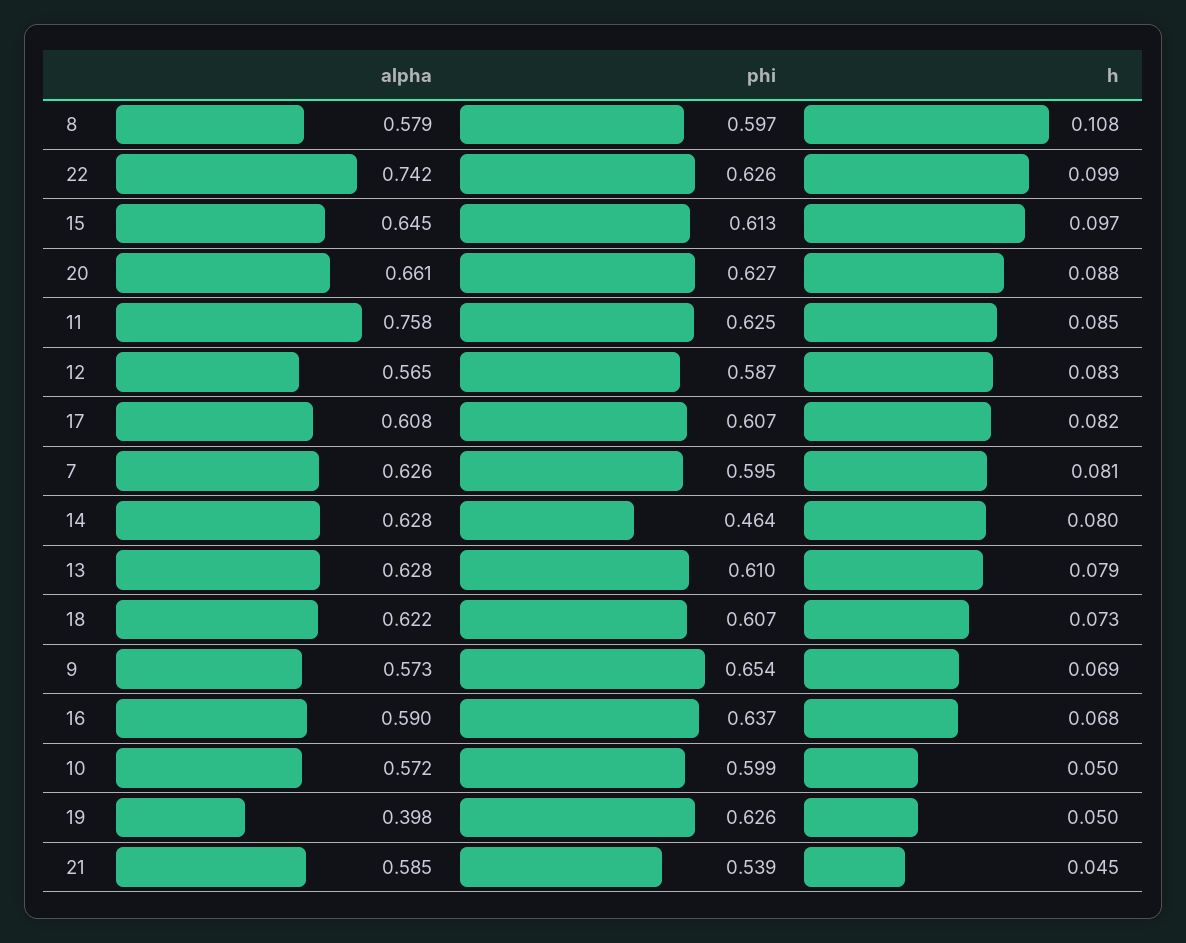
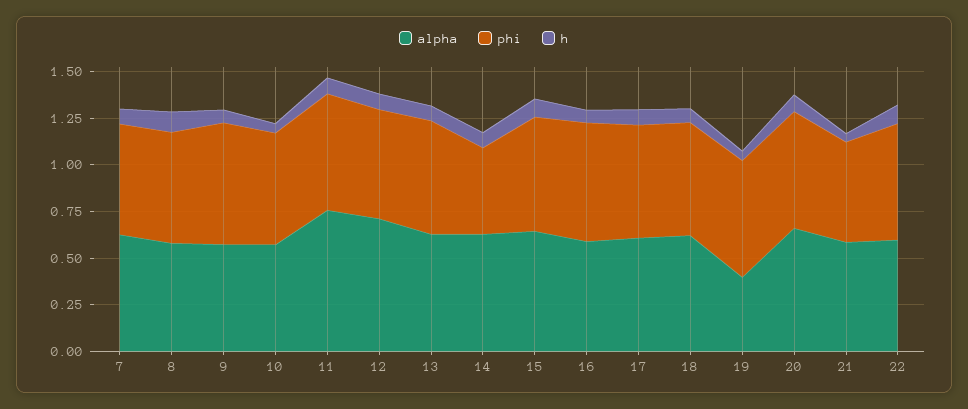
alpha, 22: 0.742 -> 0.6
alpha, 12: 0.565 -> 0.7

